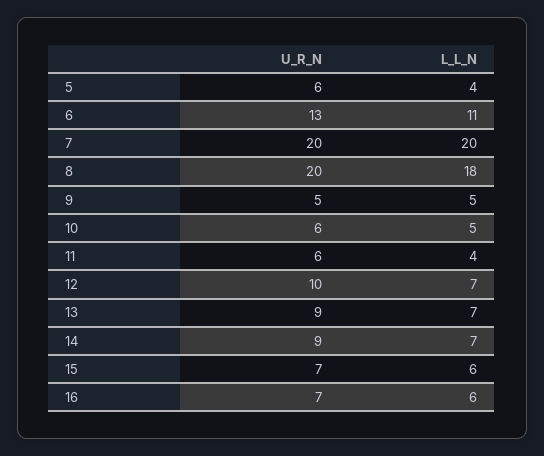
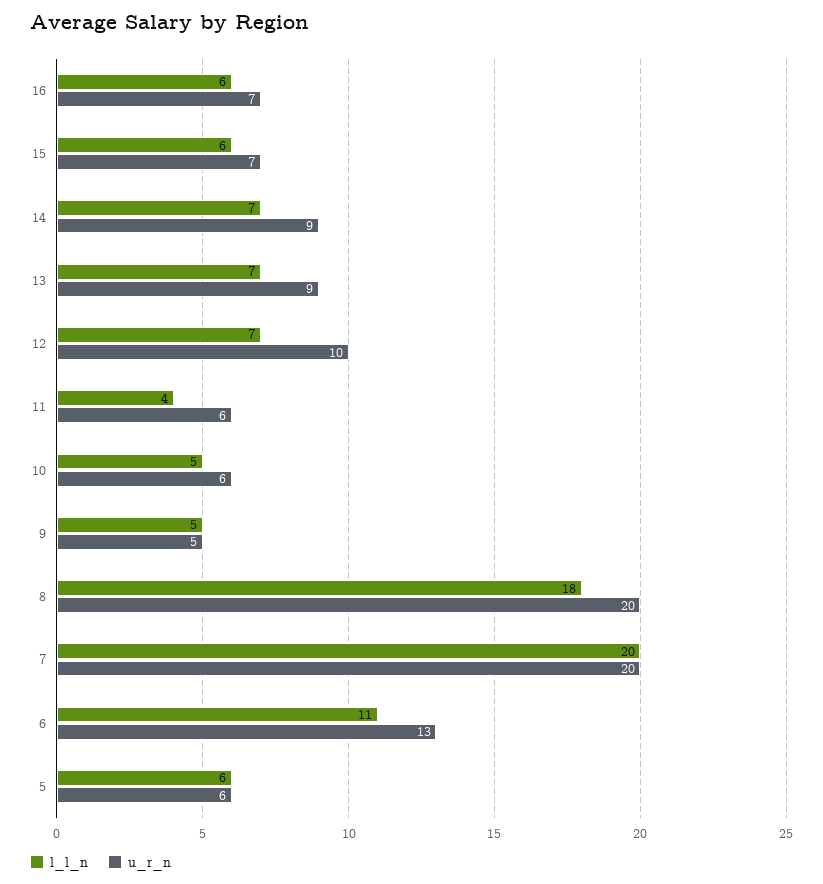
L_L_N, 5: 4 -> 6

